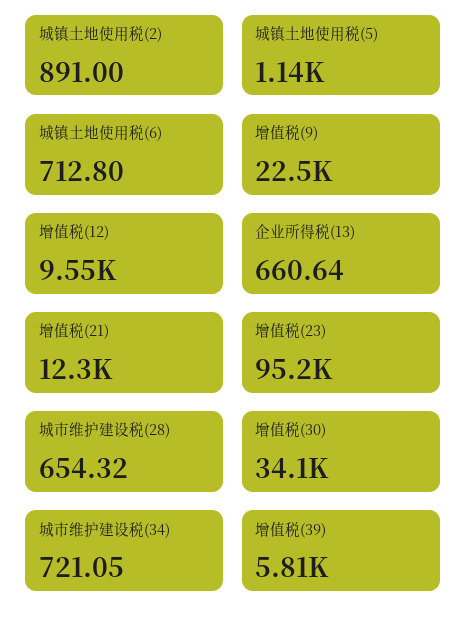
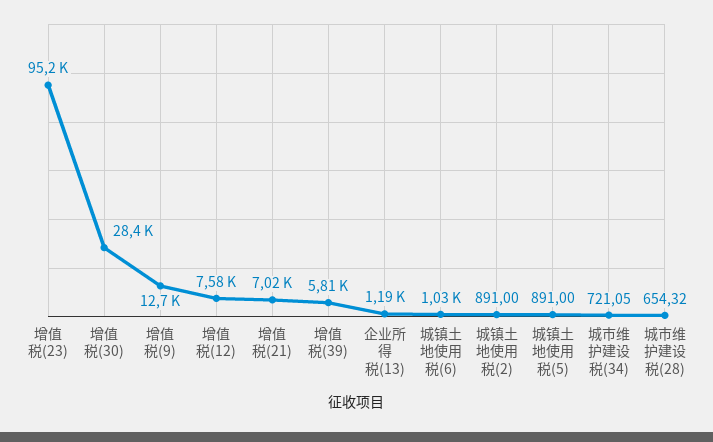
城镇土地使用税(5): 1140 -> 891
城镇土地使用税(6): 712.8 -> 1030
增值税(9): 22500 -> 12700
增值税(12): 9550 -> 7580
企业所得税(13): 660.64 -> 1190
增值税(21): 12300 -> 7020
增值税(30): 34100 -> 28400

